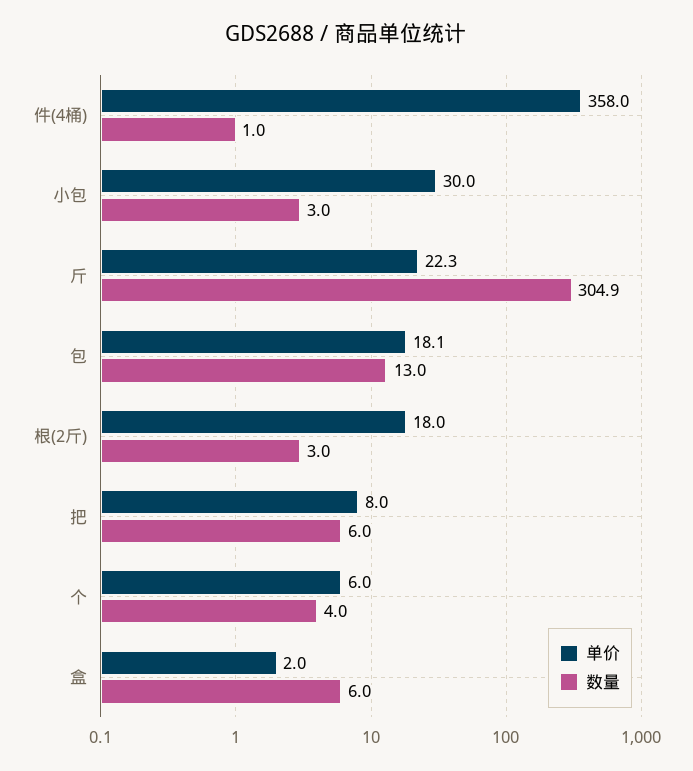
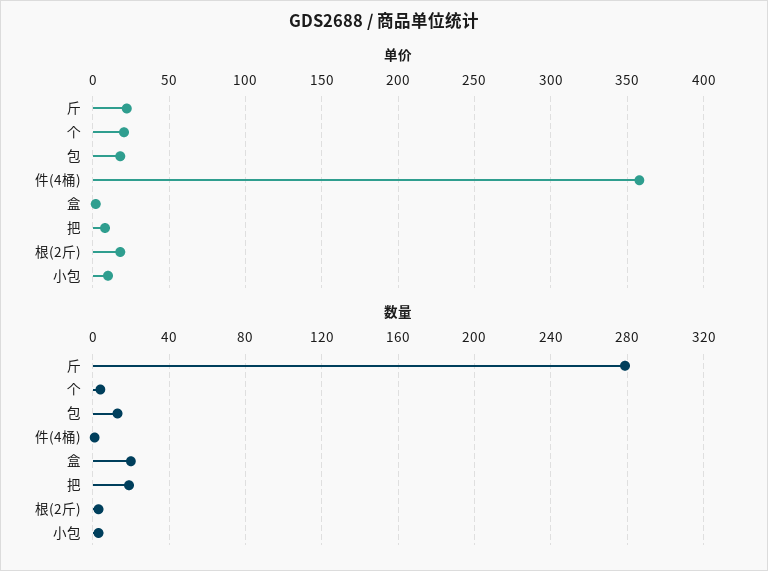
单价, 小包: 30 -> 10
数量, 斤: 304.9 -> 280
数量, 把: 6 -> 20
单价, 个: 6 -> 20
数量, 盒: 6 -> 20

